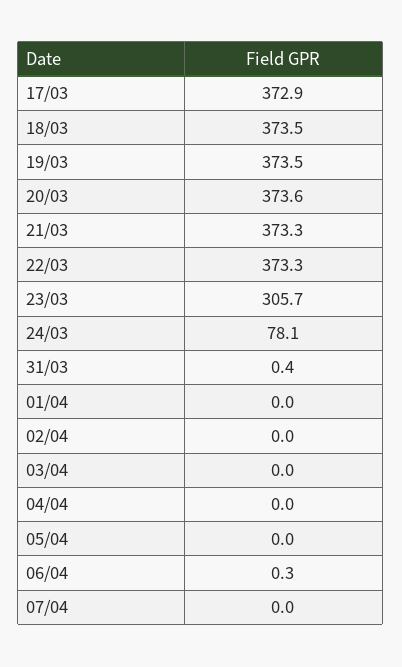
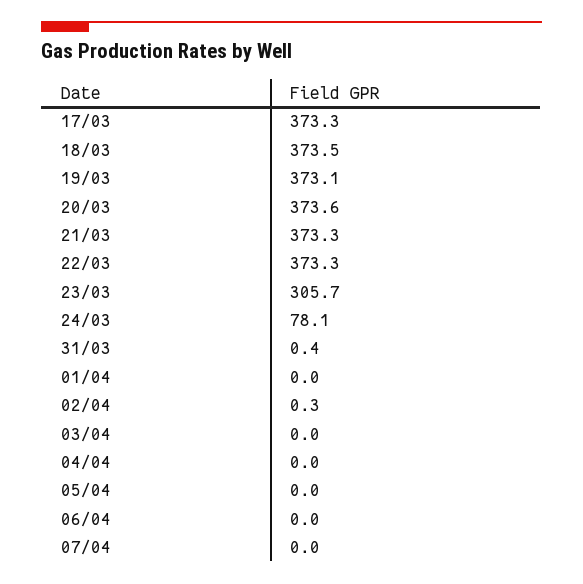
17/03: 372.9 -> 373.3
19/03: 373.5 -> 373.1
02/04: 0 -> 0.3
06/04: 0.3 -> 0

